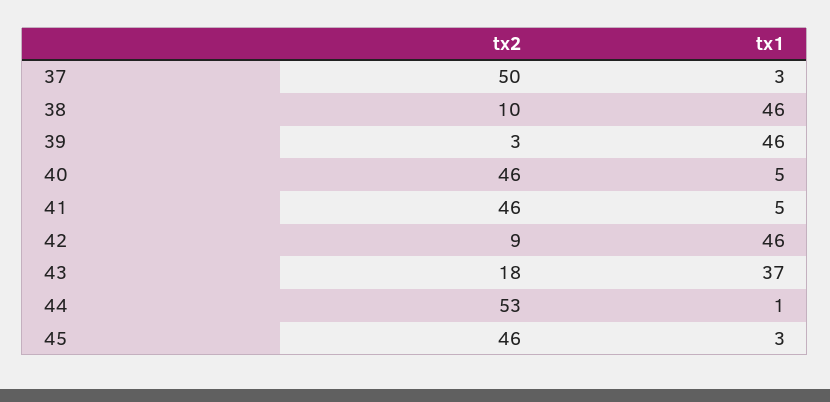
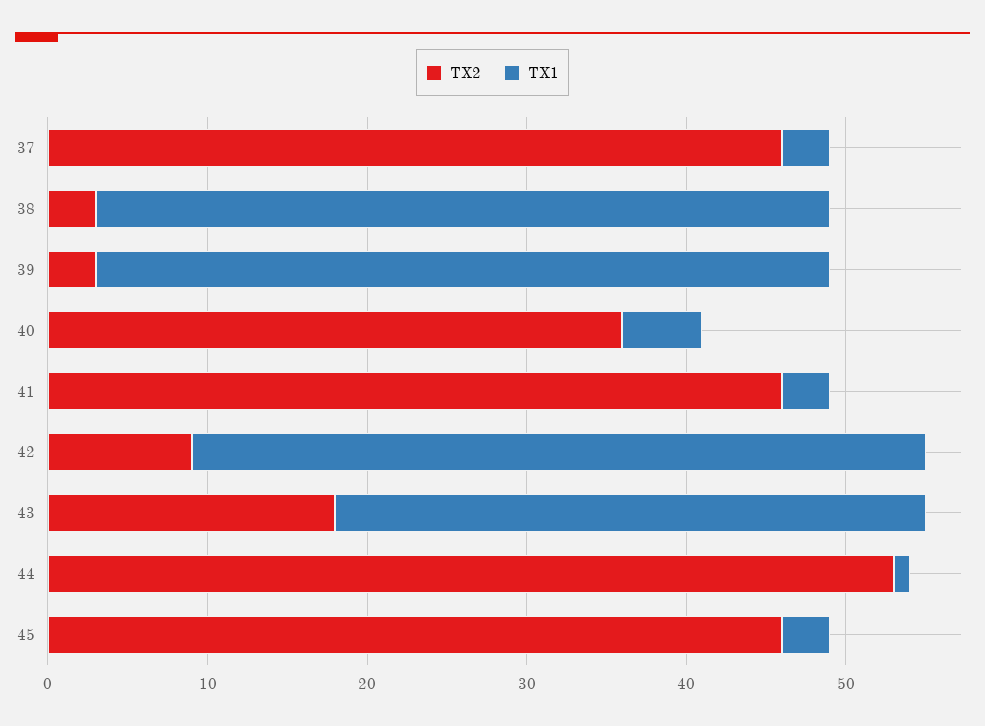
tx2, 37: 50 -> 46
tx2, 38: 10 -> 3
tx2, 40: 46 -> 36
tx1, 41: 5 -> 3

